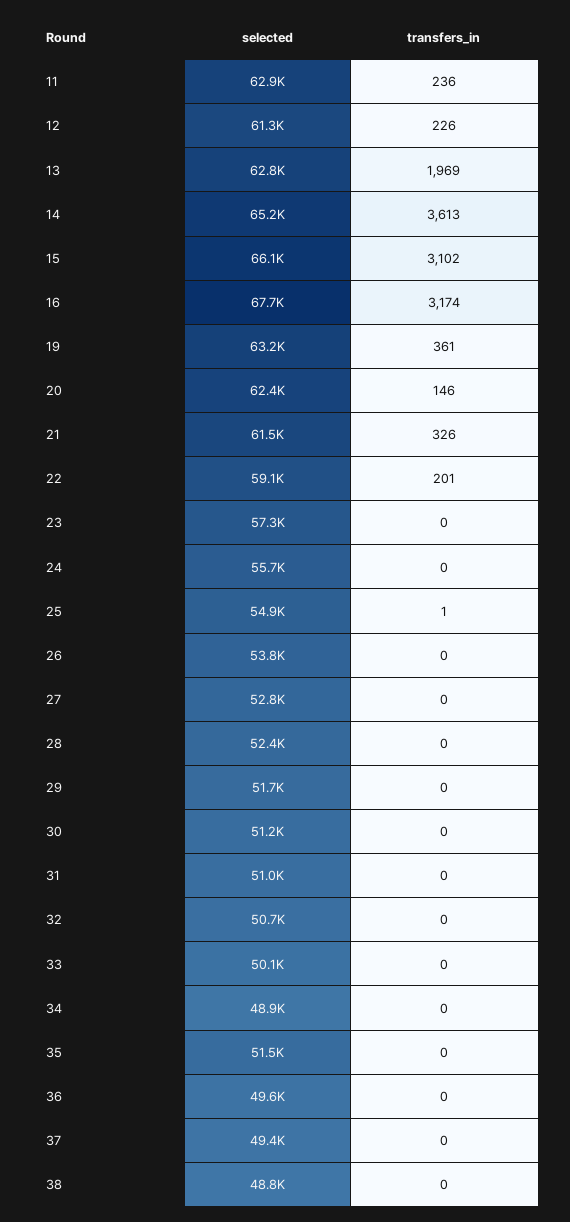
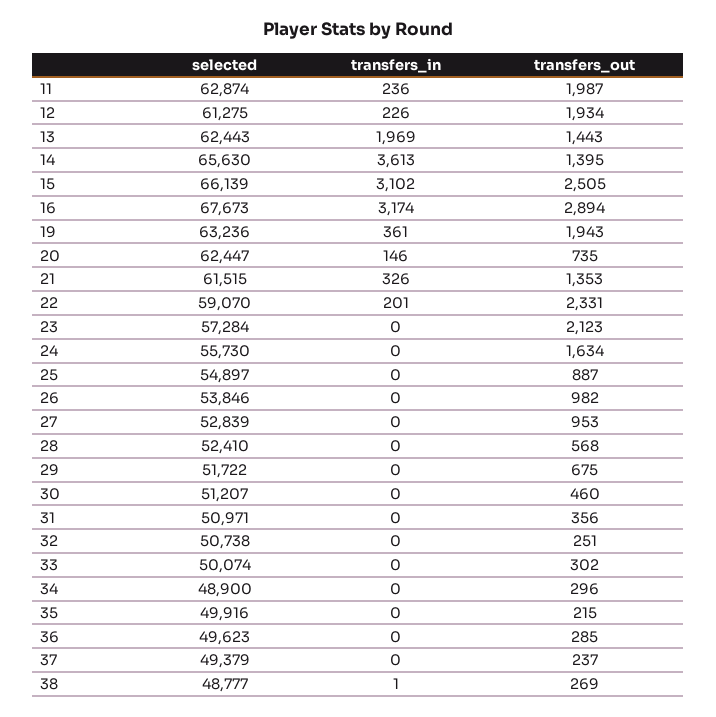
selected, 13: 62800 -> 62443
selected, 14: 65200 -> 65630
transfers_in, 25: 1 -> 0
selected, 35: 51500 -> 49916
transfers_in, 38: 0 -> 1
transfers_out, 11: none -> 1987
transfers_out, 12: none -> 1934
transfers_out, 13: none -> 1443
transfers_out, 14: none -> 1395
transfers_out, 15: none -> 2505
transfers_out, 16: none -> 2894
transfers_out, 19: none -> 1943
transfers_out, 20: none -> 735
transfers_out, 21: none -> 1353
transfers_out, 22: none -> 2331
transfers_out, 23: none -> 2123
transfers_out, 24: none -> 1634
transfers_out, 25: none -> 887
transfers_out, 26: none -> 982
transfers_out, 27: none -> 953
transfers_out, 28: none -> 568
transfers_out, 29: none -> 675
transfers_out, 30: none -> 460
transfers_out, 31: none -> 356
transfers_out, 32: none -> 251
transfers_out, 33: none -> 302
transfers_out, 34: none -> 296
transfers_out, 35: none -> 215
transfers_out, 36: none -> 285
transfers_out, 37: none -> 237
transfers_out, 38: none -> 269

